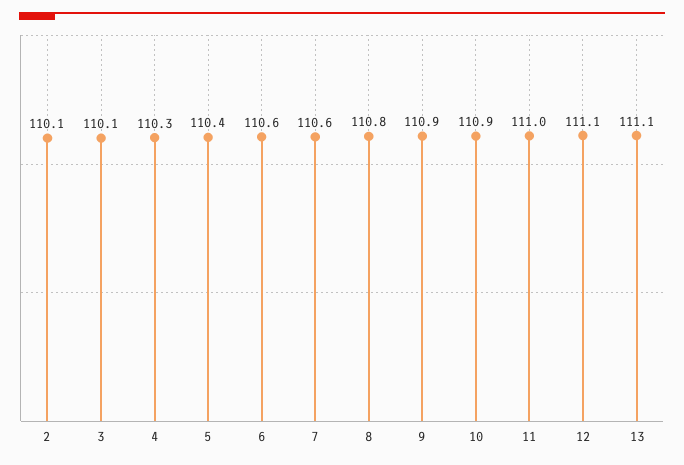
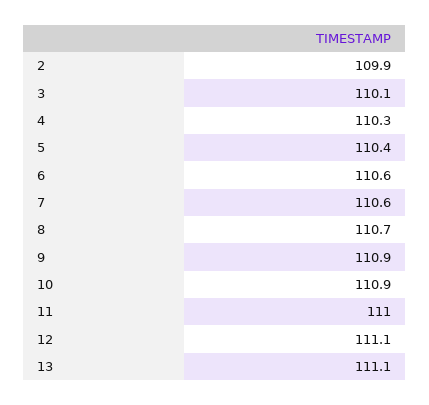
2: 110.1 -> 109.9
8: 110.8 -> 110.7

